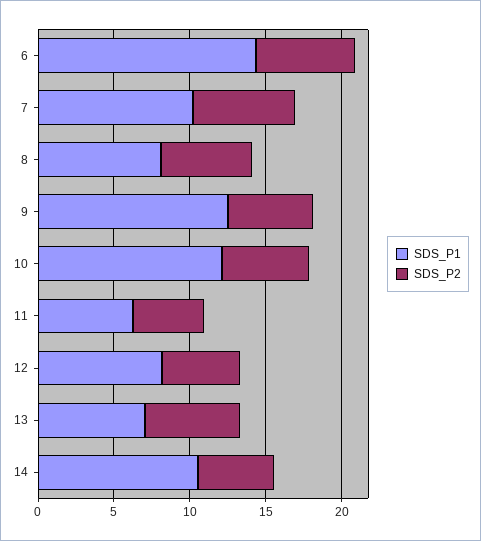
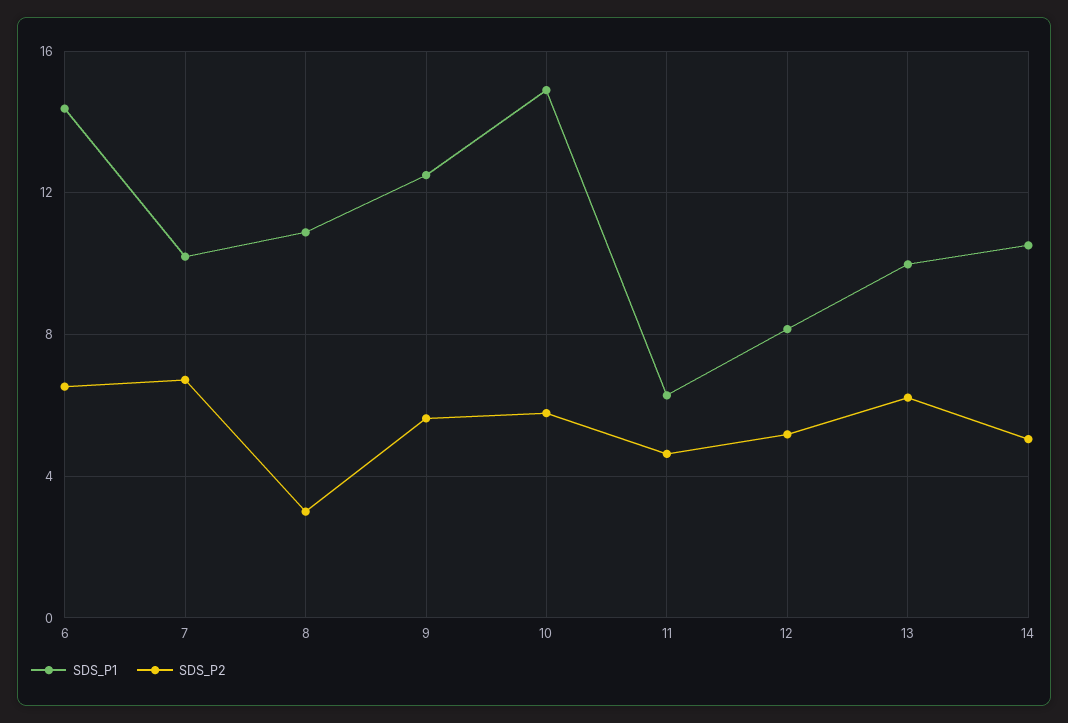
SDS_P1, 8: 8 -> 11
SDS_P2, 8: 6 -> 3
SDS_P1, 10: 12 -> 15
SDS_P1, 13: 7 -> 10

